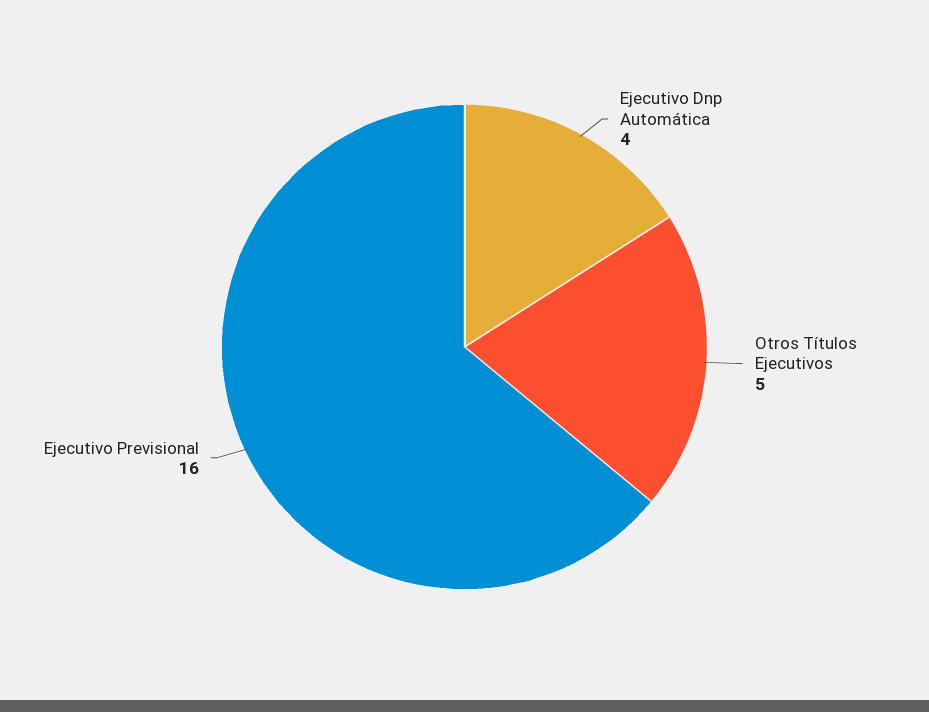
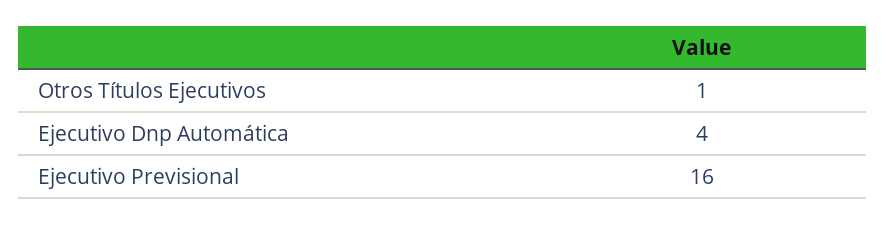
Otros Títulos Ejecutivos: 5 -> 1

